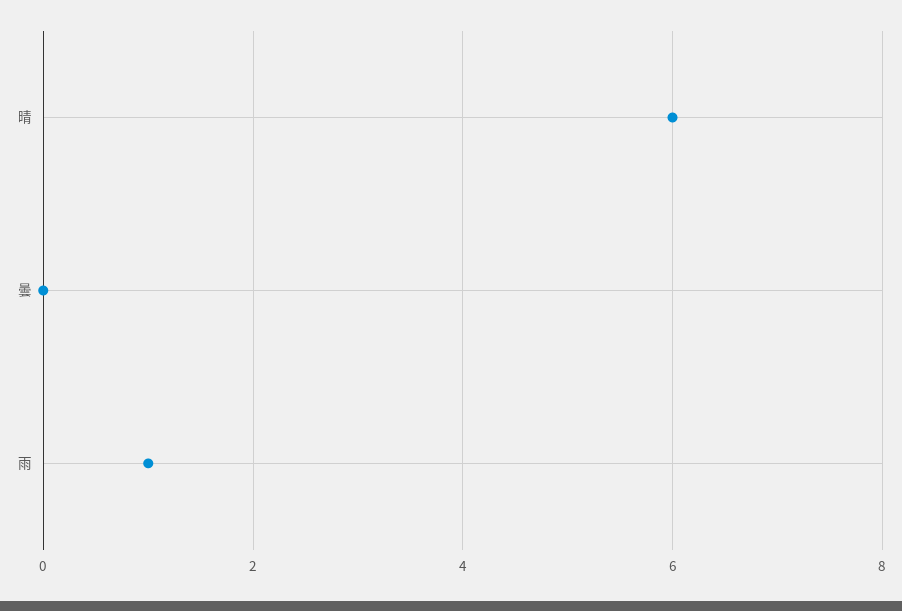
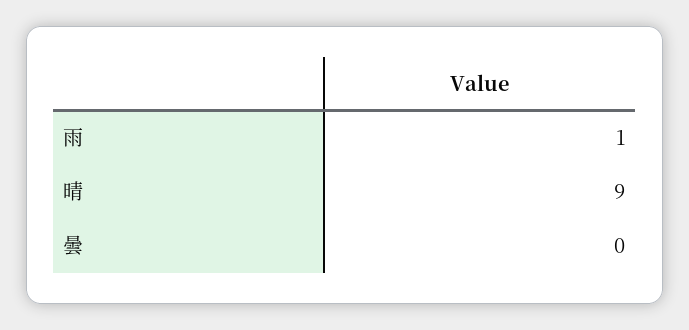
晴: 6 -> 9

